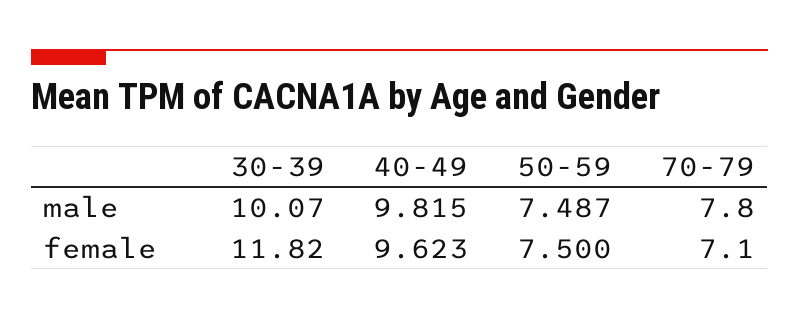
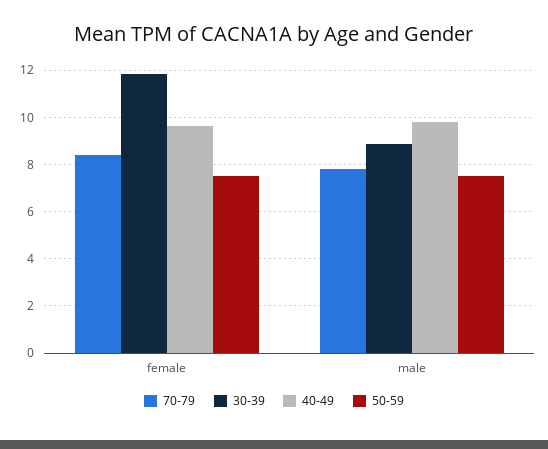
30-39, male: 10.07 -> 9
70-79, female: 7.1 -> 8.5

